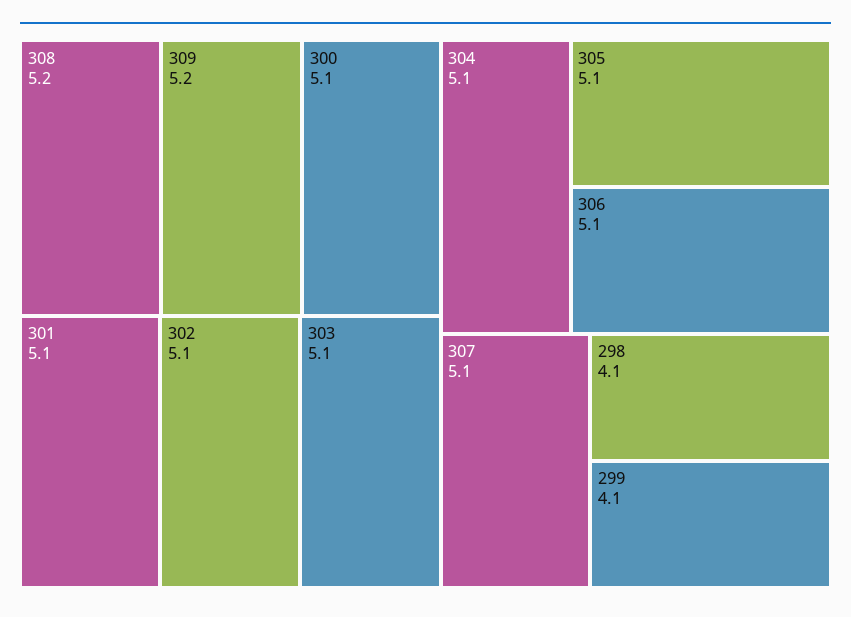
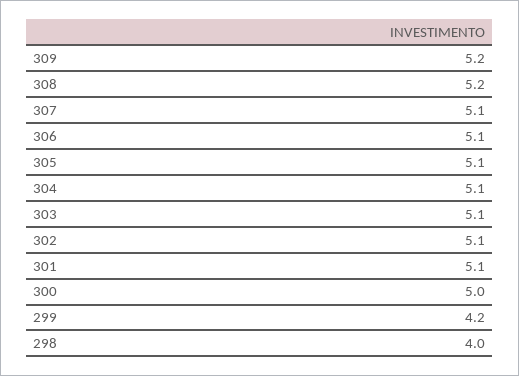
300: 5.1 -> 5
298: 4.1 -> 4
299: 4.1 -> 4.2

